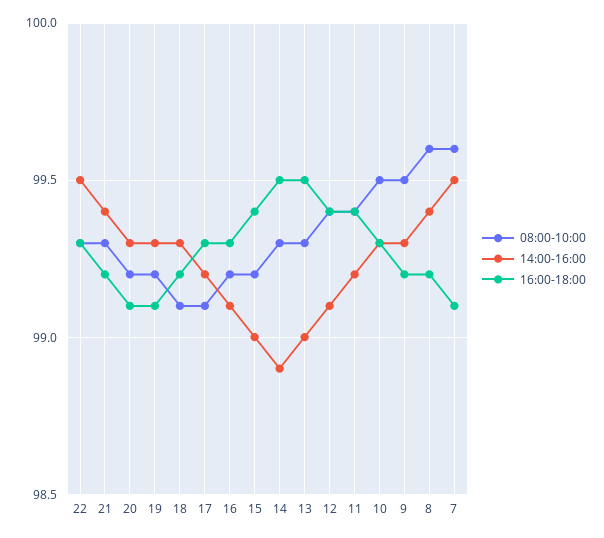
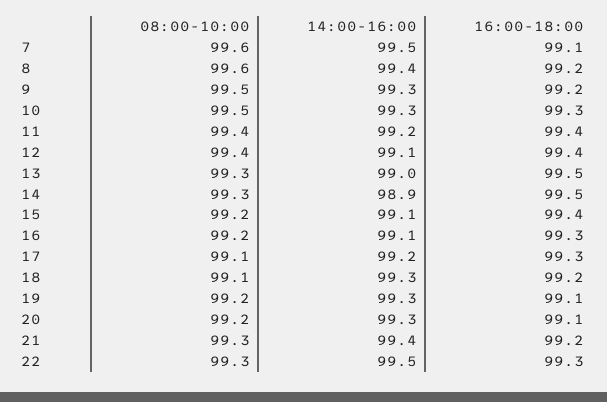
14:00-16:00, 15: 99 -> 99.1

